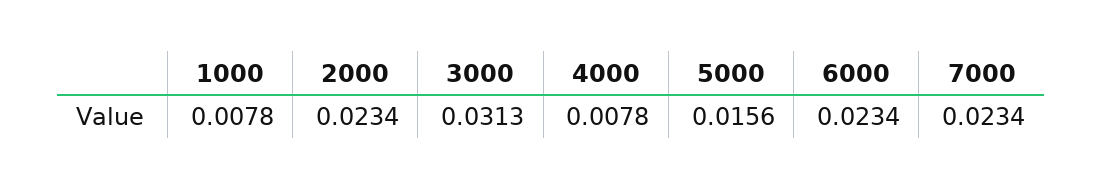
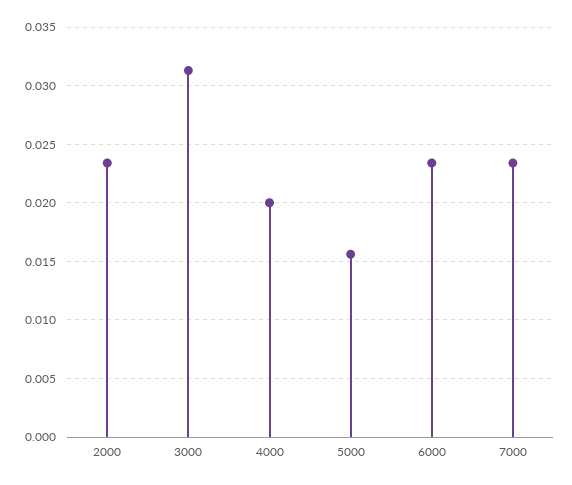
1000: 0.0078 -> none
4000: 0.0078 -> 0.02

